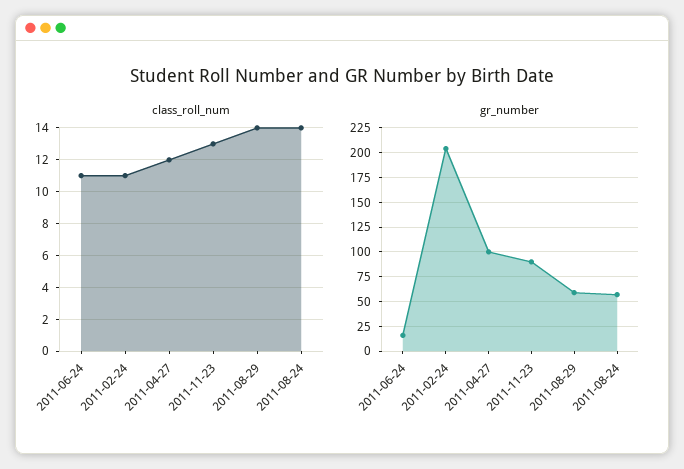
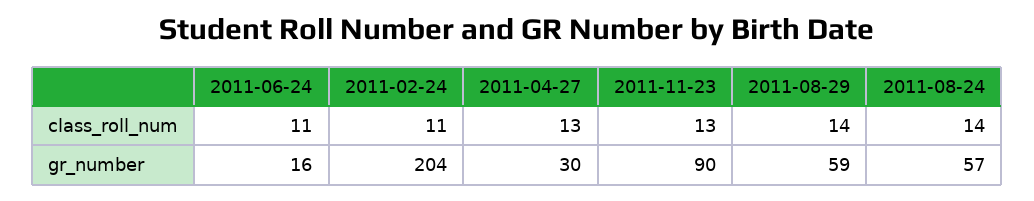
class_roll_num, 2011-04-27: 12 -> 13
gr_number, 2011-04-27: 100 -> 30

